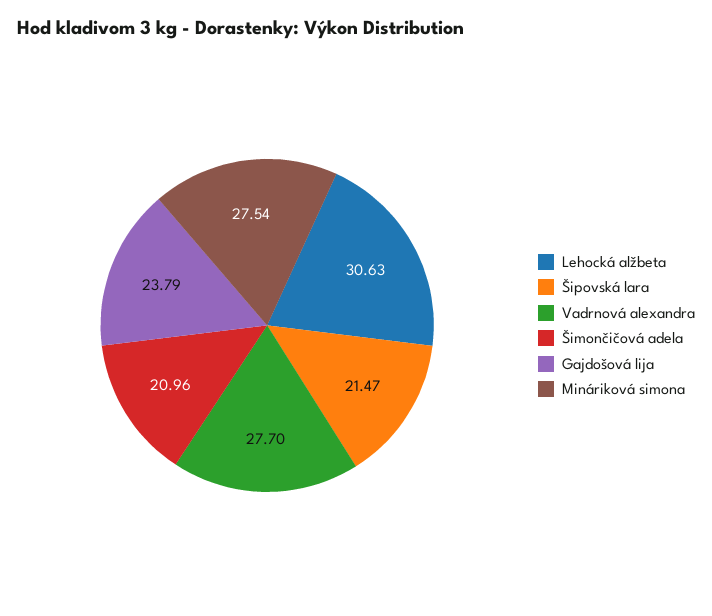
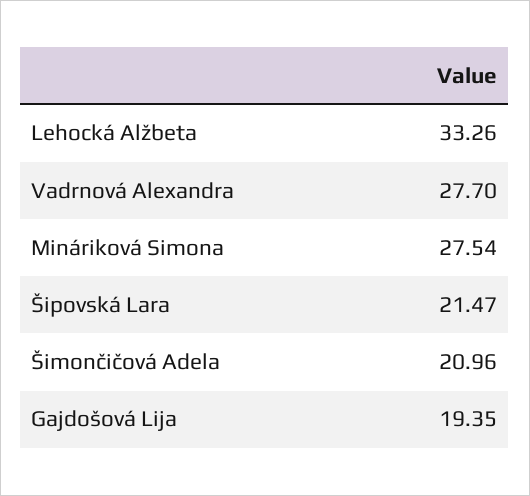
Lehocká alžbeta: 30.63 -> 33.26
Gajdošová lija: 23.79 -> 19.35

